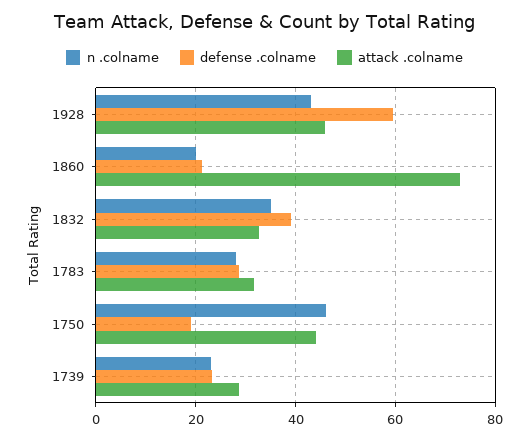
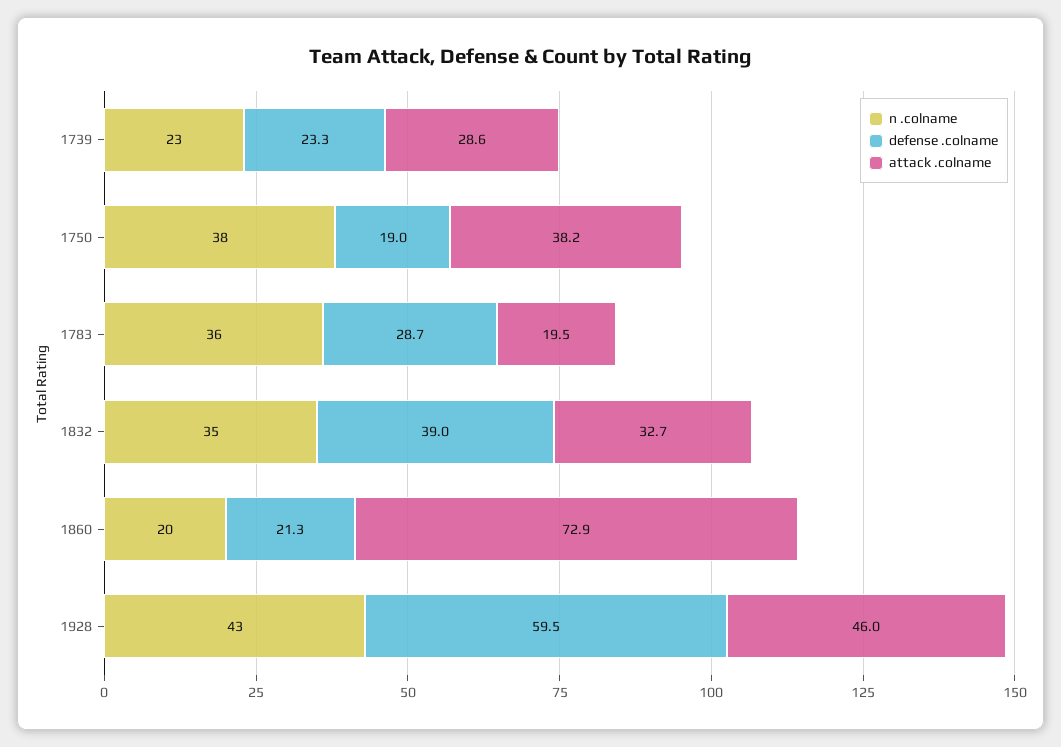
n .colname, 1783: 28 -> 36
attack .colname, 1783: 32 -> 19.5
n .colname, 1750: 46 -> 38
attack .colname, 1750: 44 -> 38.2

